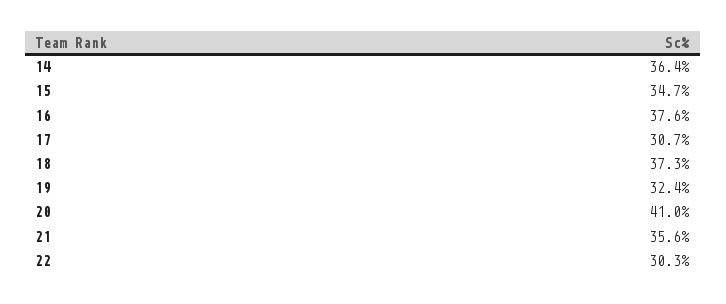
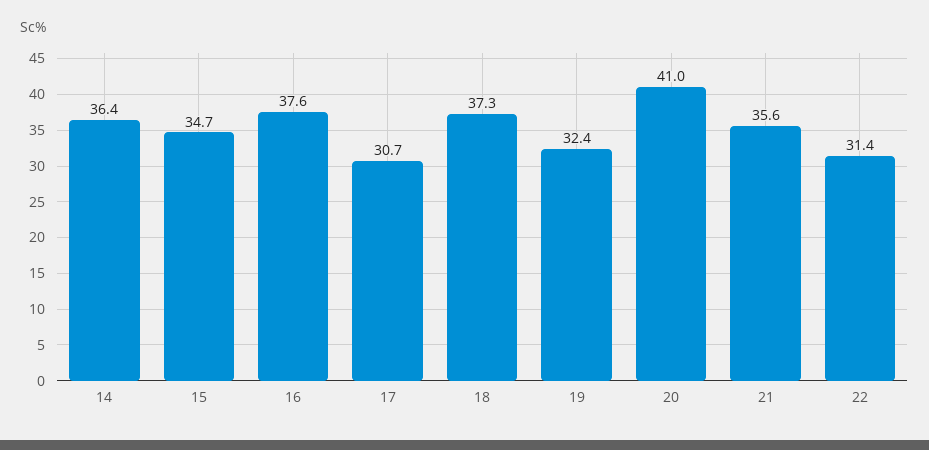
22: 30.3 -> 31.4

